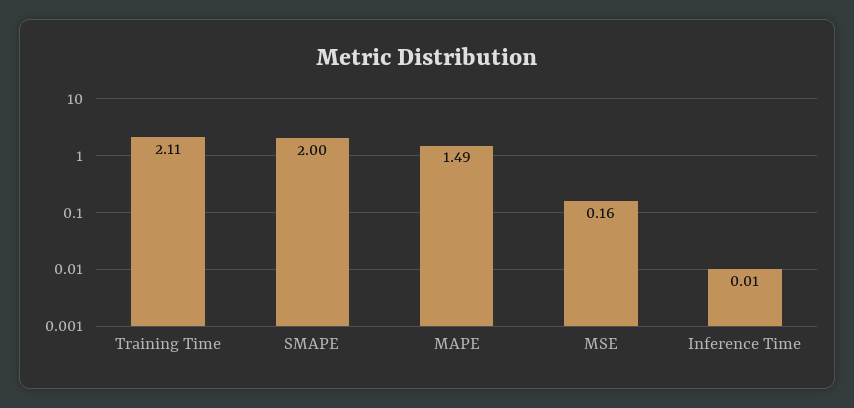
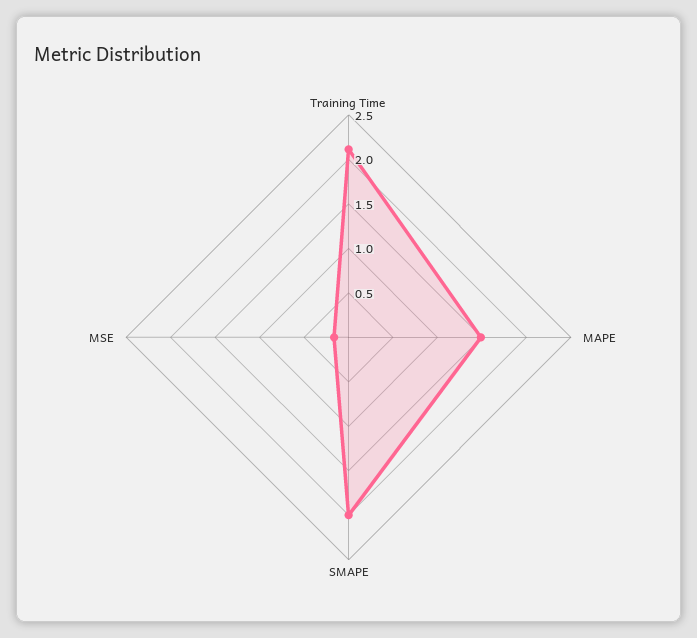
Inference Time: 0.01 -> none

